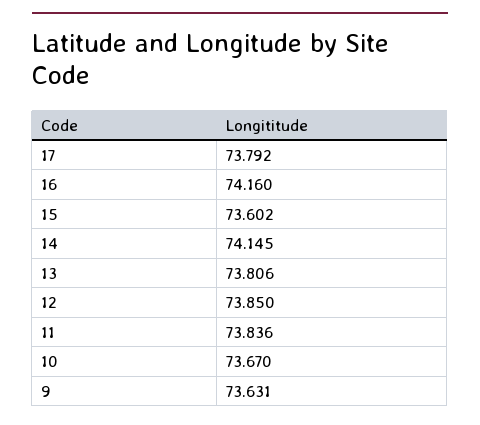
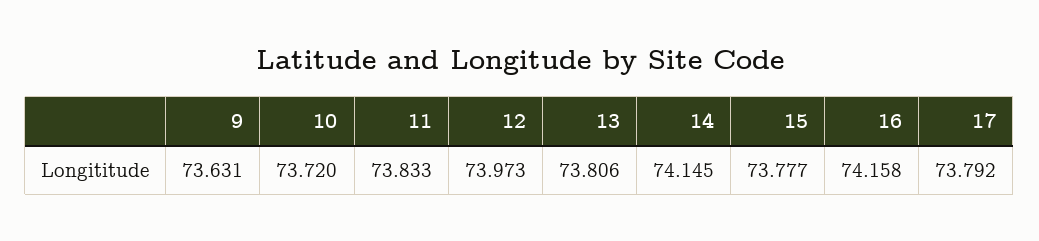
16: 74.16 -> 74.158
15: 73.602 -> 73.777
12: 73.85 -> 73.973
11: 73.836 -> 73.833
10: 73.67 -> 73.72

